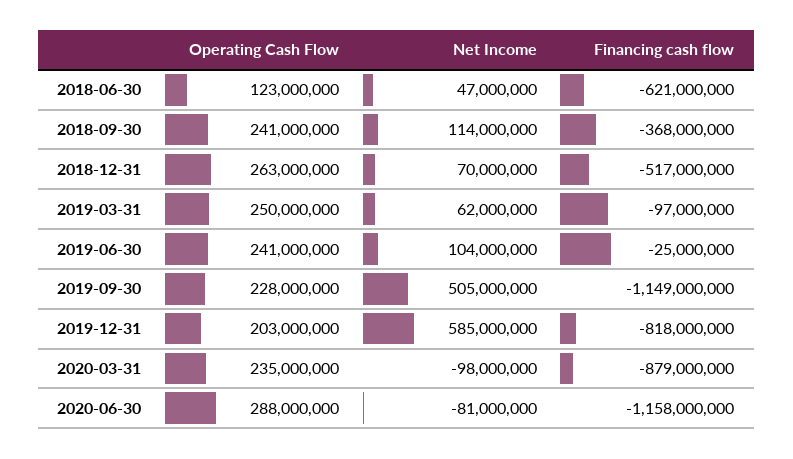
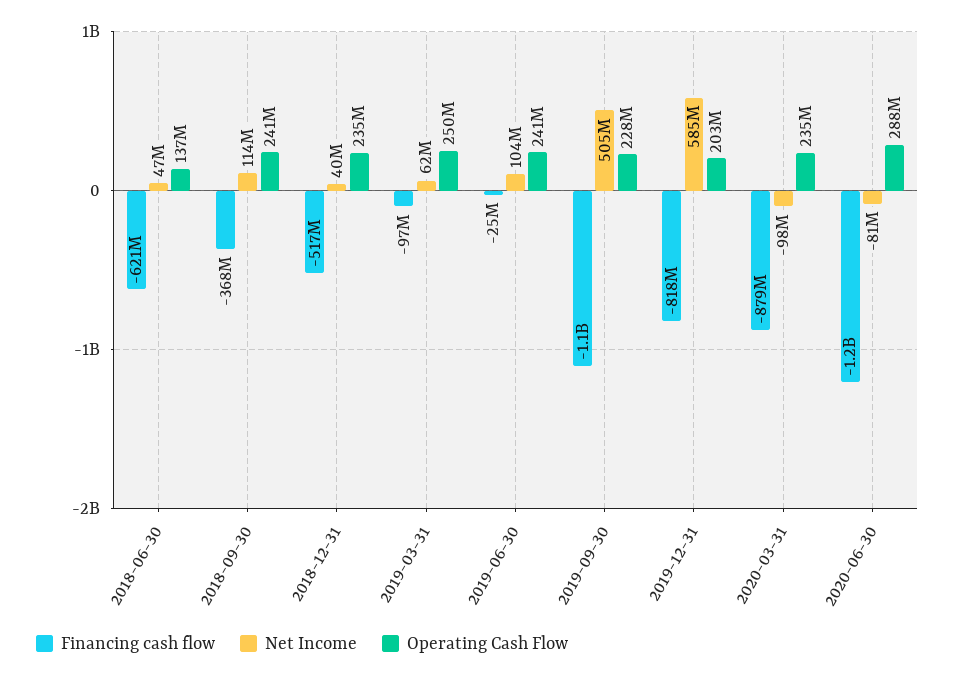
Operating Cash Flow, 2018-06-30: 123000000 -> 137000000
Operating Cash Flow, 2018-12-31: 263000000 -> 235000000
Net Income, 2018-12-31: 70000000 -> 40000000

